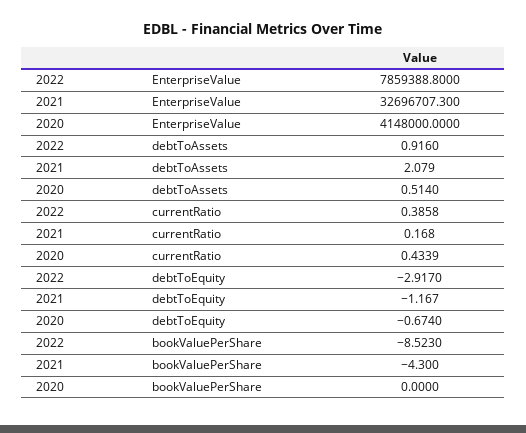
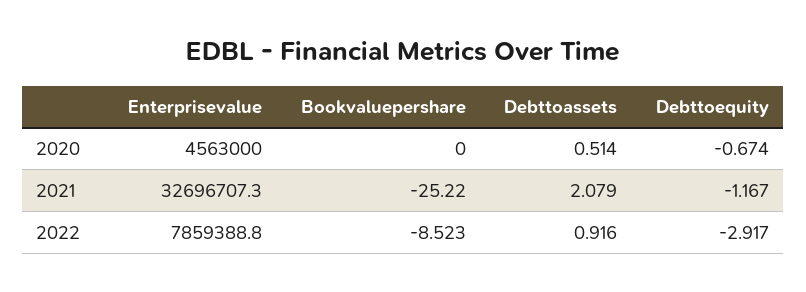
2020, EnterpriseValue: 4148000 -> 4563000
2022, currentRatio: 0.3858 -> none
2021, currentRatio: 0.168 -> none
2020, currentRatio: 0.4339 -> none
2021, bookValuePerShare: -4.3 -> -25.22

